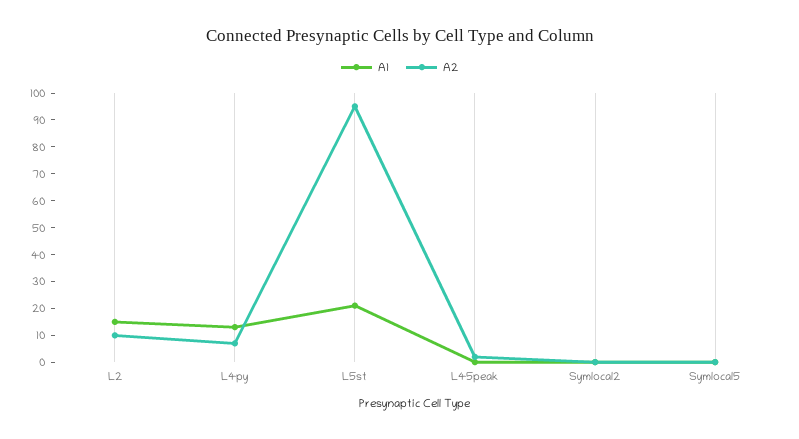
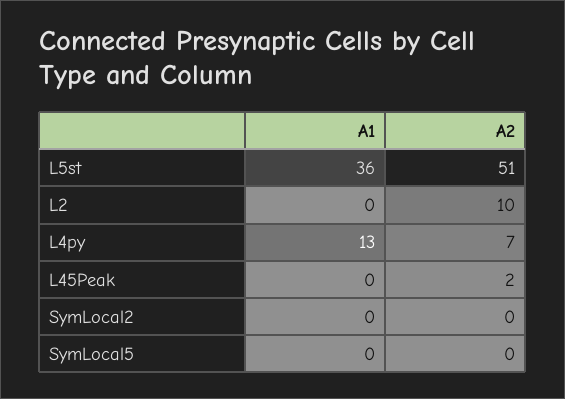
A1, L2: 15 -> 0
A1, L5st: 20 -> 36
A2, L5st: 95 -> 51

